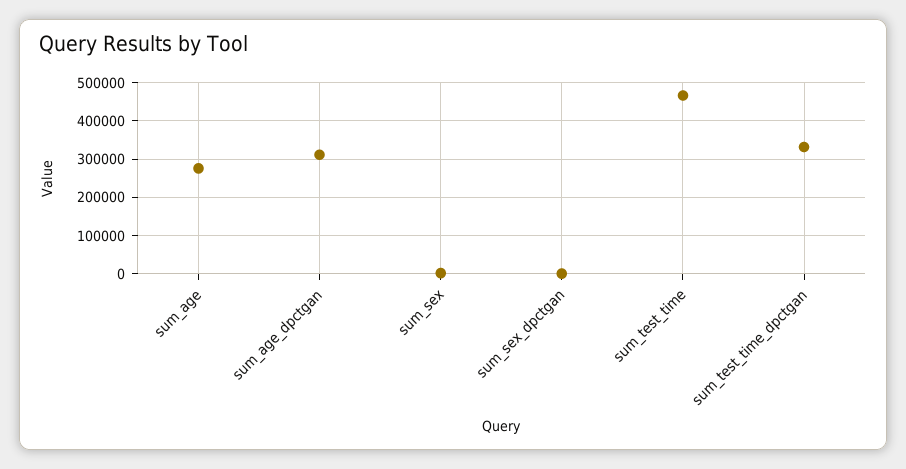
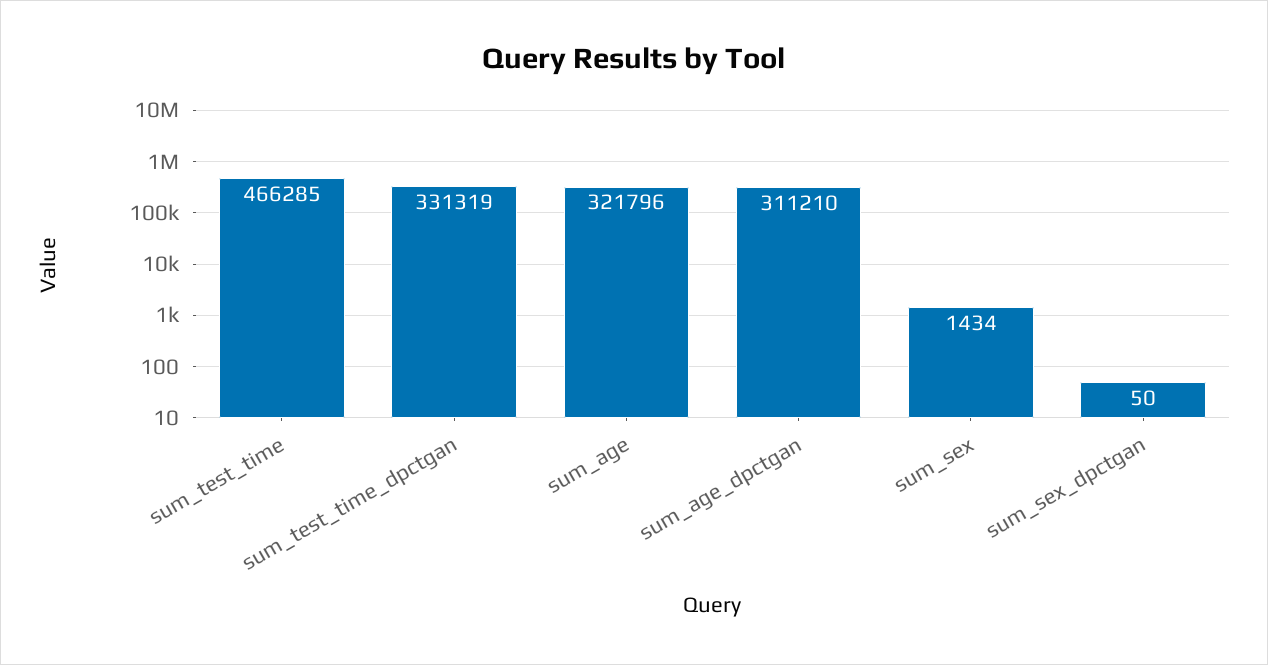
sum_age: 280000 -> 321796

